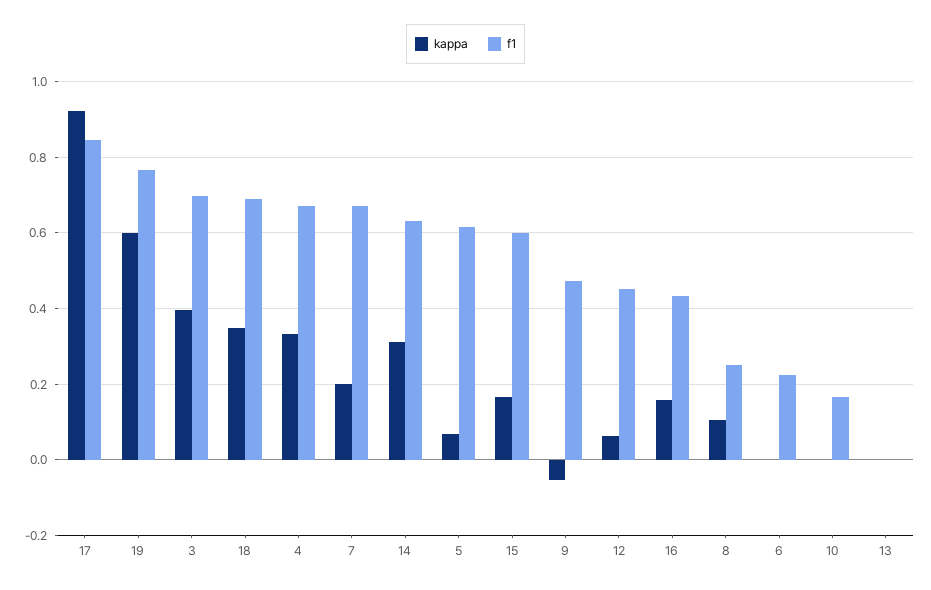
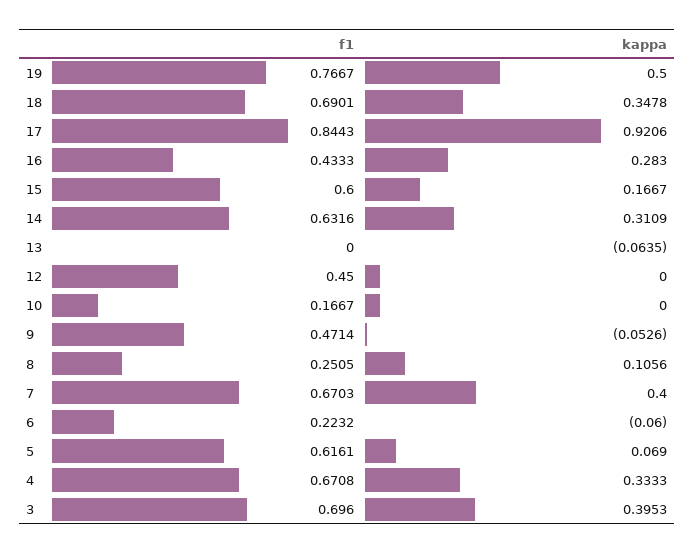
kappa, 19: 0.6 -> 0.5
kappa, 7: 0.2 -> 0.4
kappa, 12: 0.06 -> 0
kappa, 16: 0.16 -> 0.283
kappa, 6: 0 -> -0.06
kappa, 13: 0 -> -0.0635

